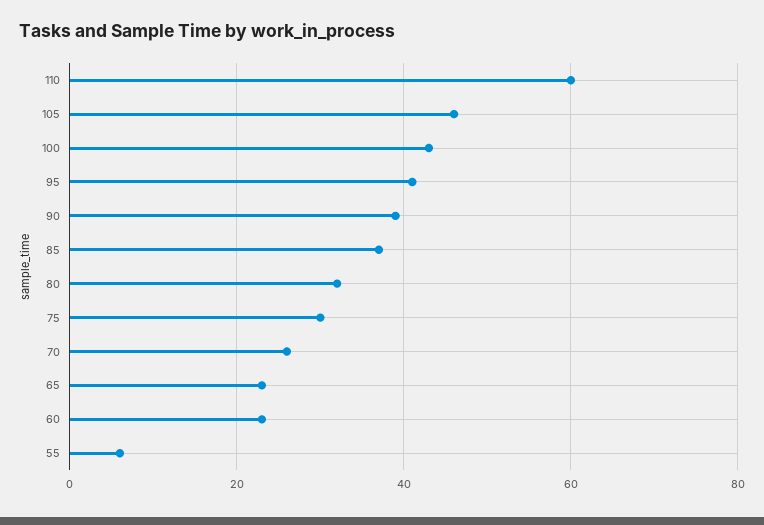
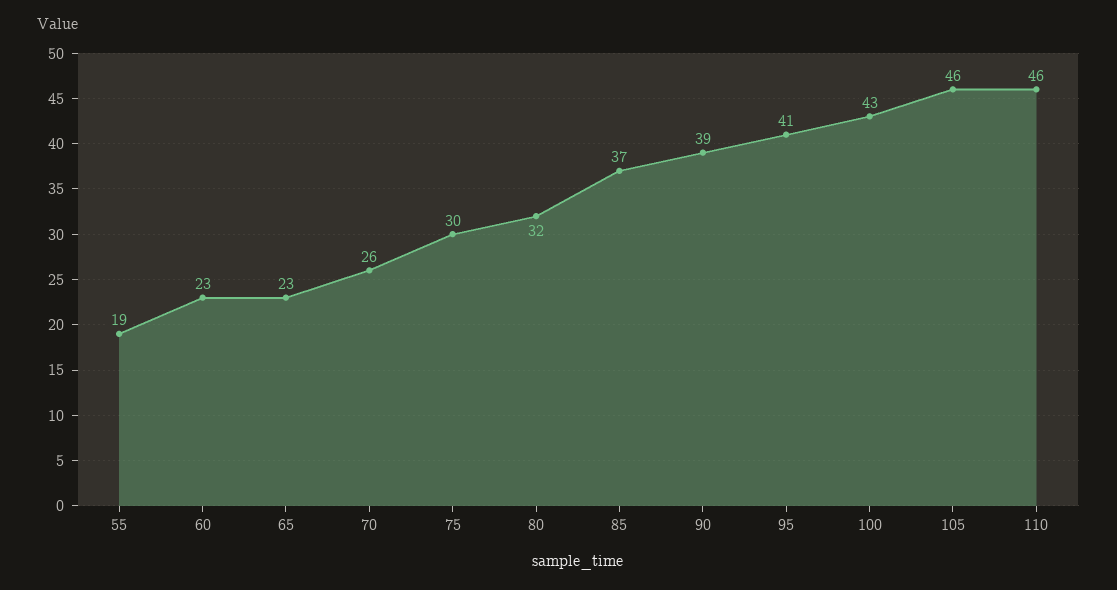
110: 60 -> 46
55: 5 -> 19

